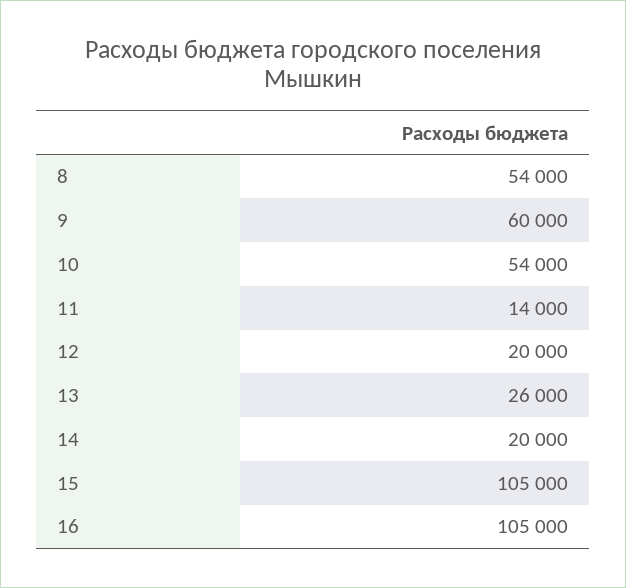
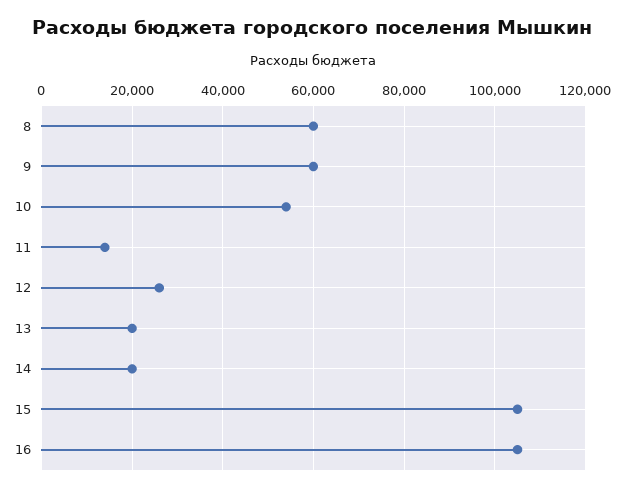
8: 54000 -> 60000
12: 20000 -> 26000
13: 26000 -> 20000

